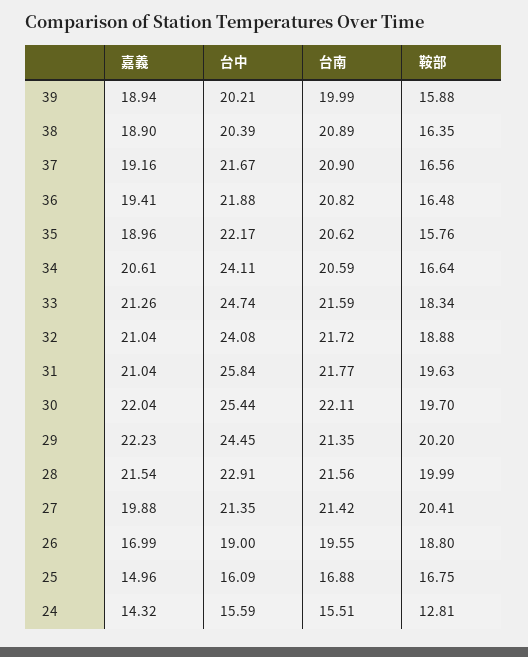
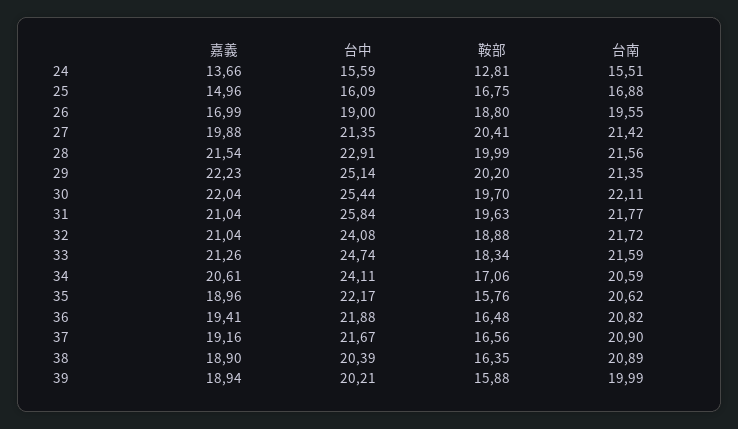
鞍部, 34: 16.64 -> 17.06
台中, 29: 24.45 -> 25.14
嘉義, 24: 14.32 -> 13.66

